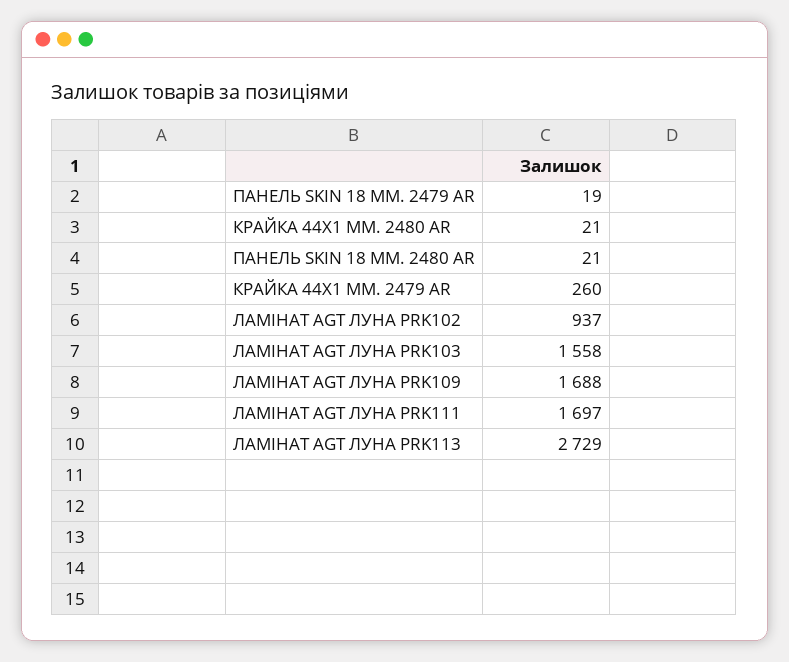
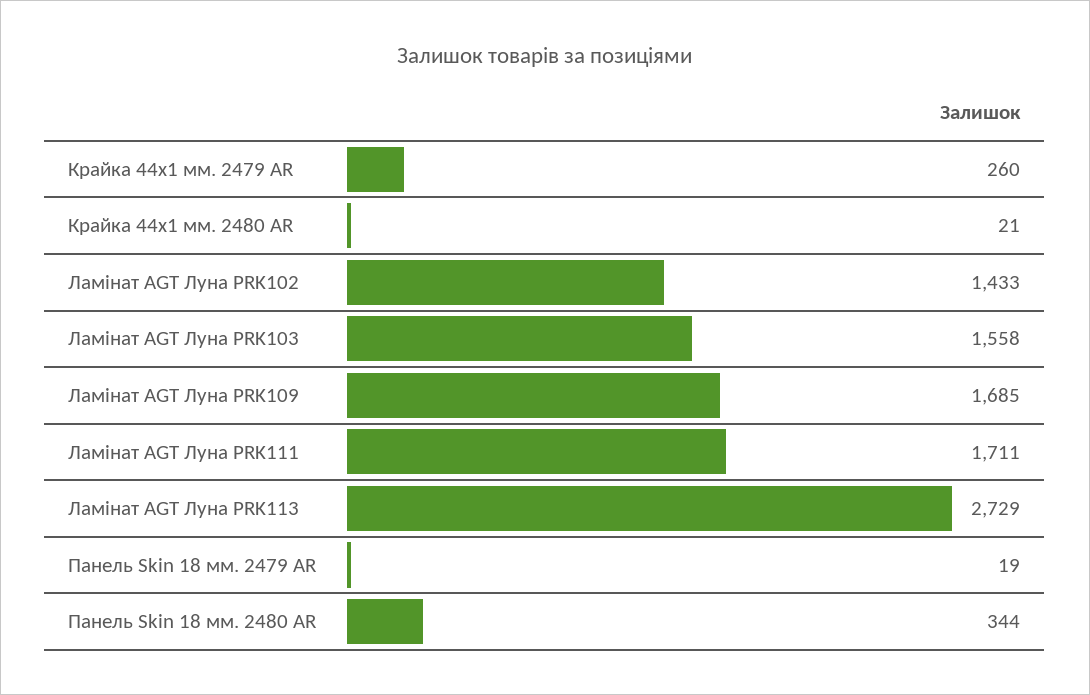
ПАНЕЛЬ SKIN 18 ММ. 2480 AR: 21 -> 344
ЛАМІНАТ AGT ЛУНА PRK102: 937 -> 1433
ЛАМІНАТ AGT ЛУНА PRK109: 1688 -> 1685
ЛАМІНАТ AGT ЛУНА PRK111: 1697 -> 1711

